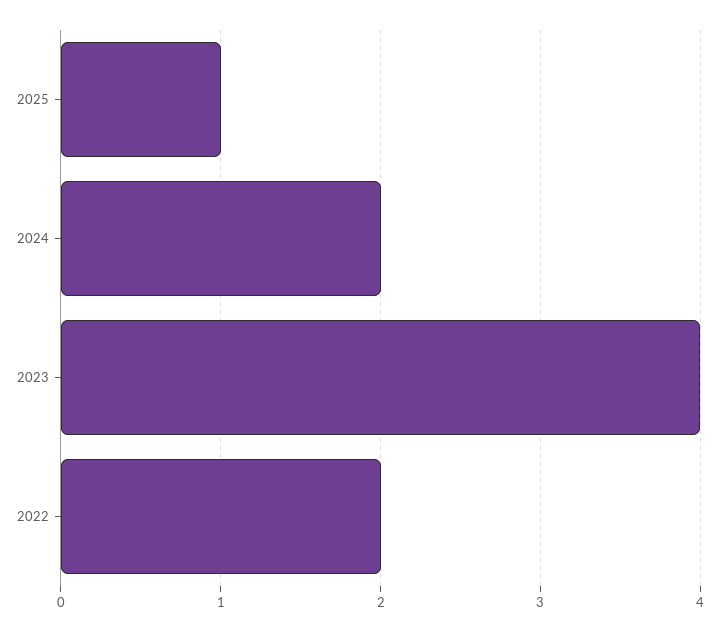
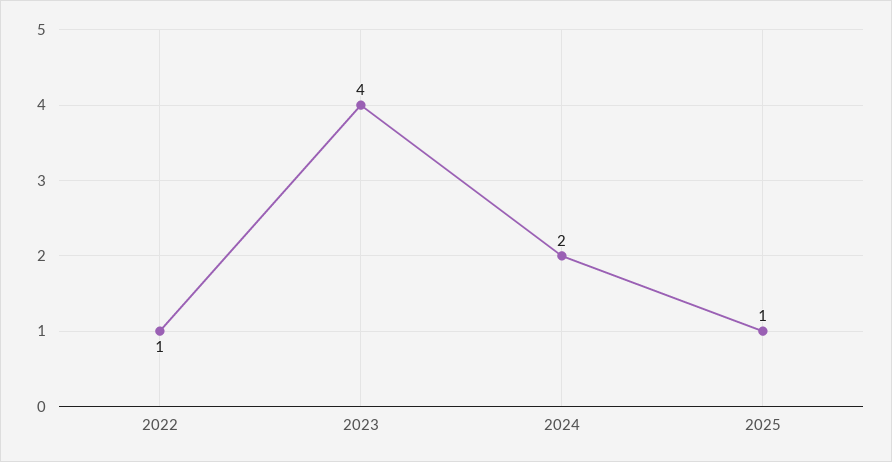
2022: 2 -> 1

